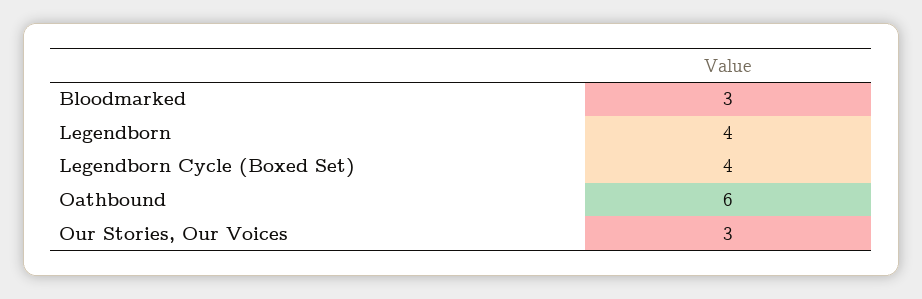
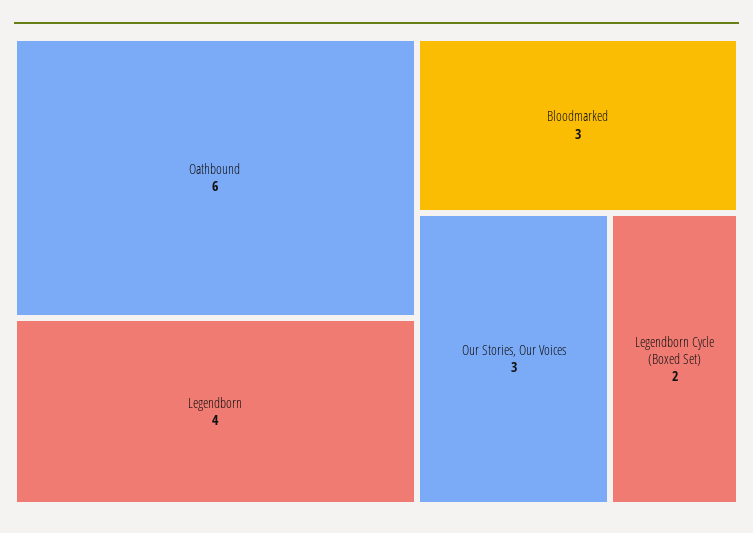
Legendborn Cycle (Boxed Set): 4 -> 2

